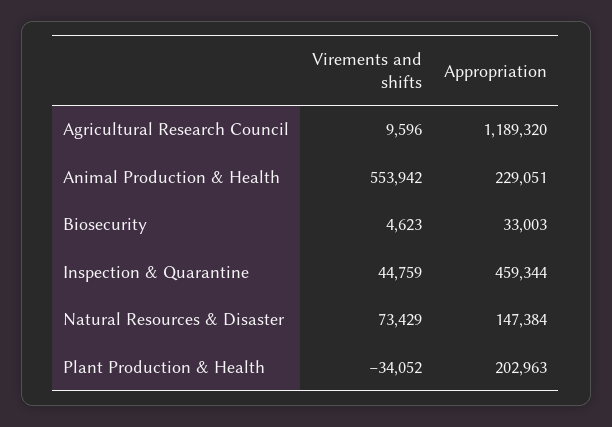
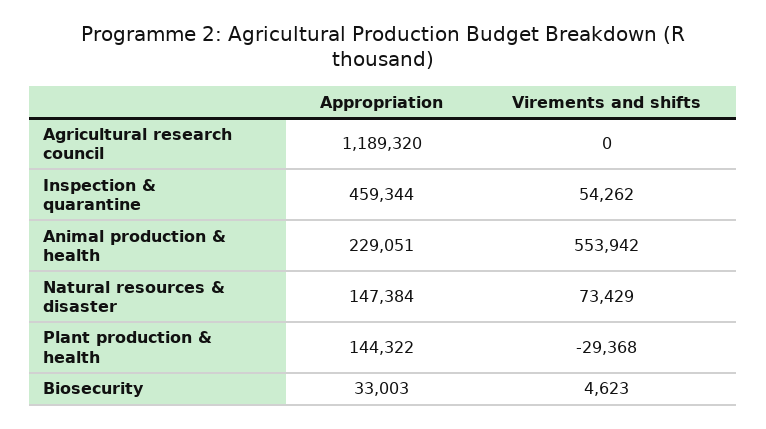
Virements and shifts, Agricultural Research Council: 9596 -> 0
Virements and shifts, Inspection & Quarantine: 44759 -> 54262
Virements and shifts, Plant Production & Health: -34052 -> -29368
Appropriation, Plant Production & Health: 202963 -> 144322

